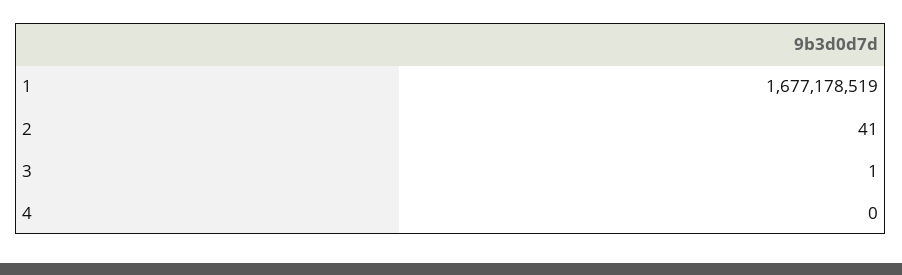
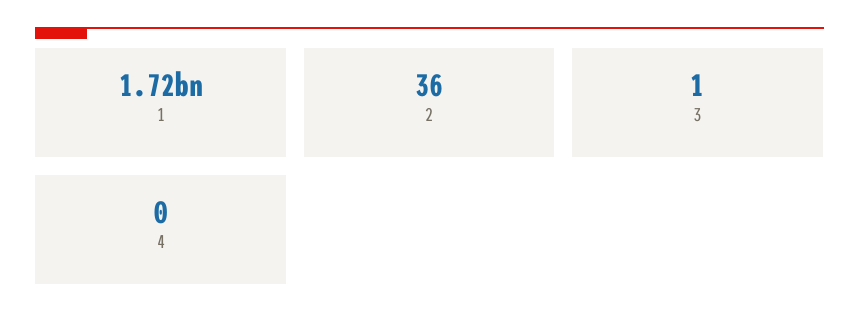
1: 1677178519 -> 1720000000
2: 41 -> 36

